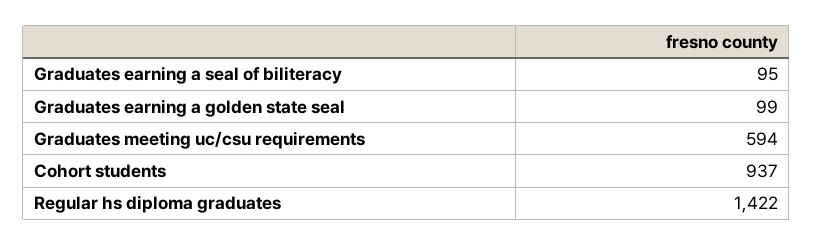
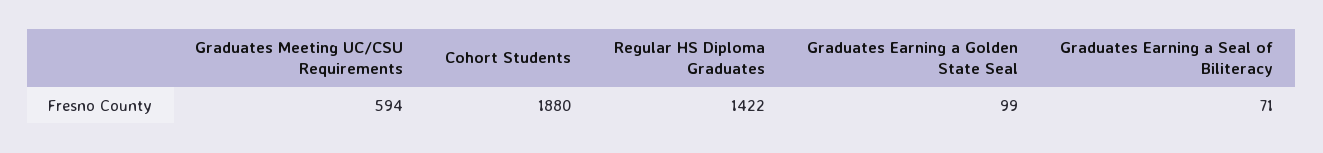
Graduates earning a seal of biliteracy: 95 -> 71
Cohort students: 937 -> 1880

